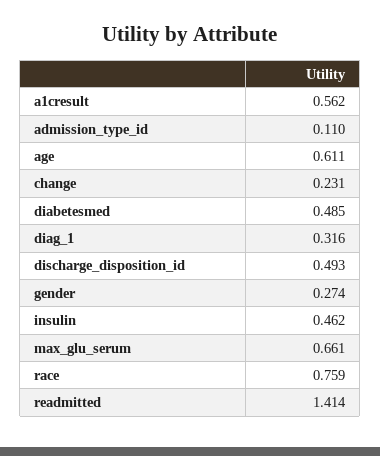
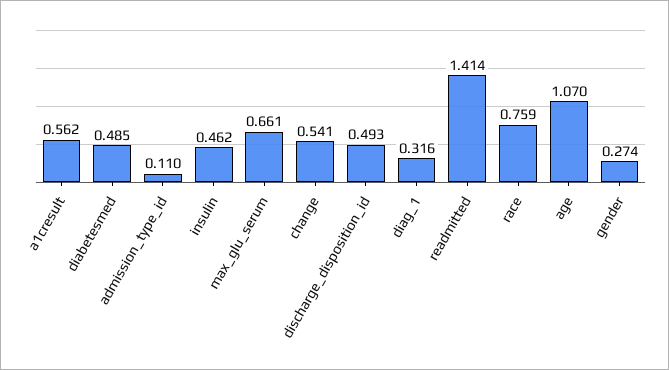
age: 0.611 -> 1.07
change: 0.231 -> 0.541

